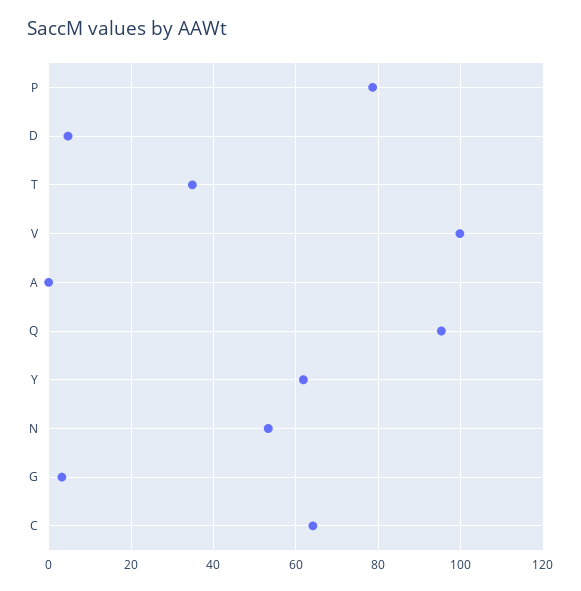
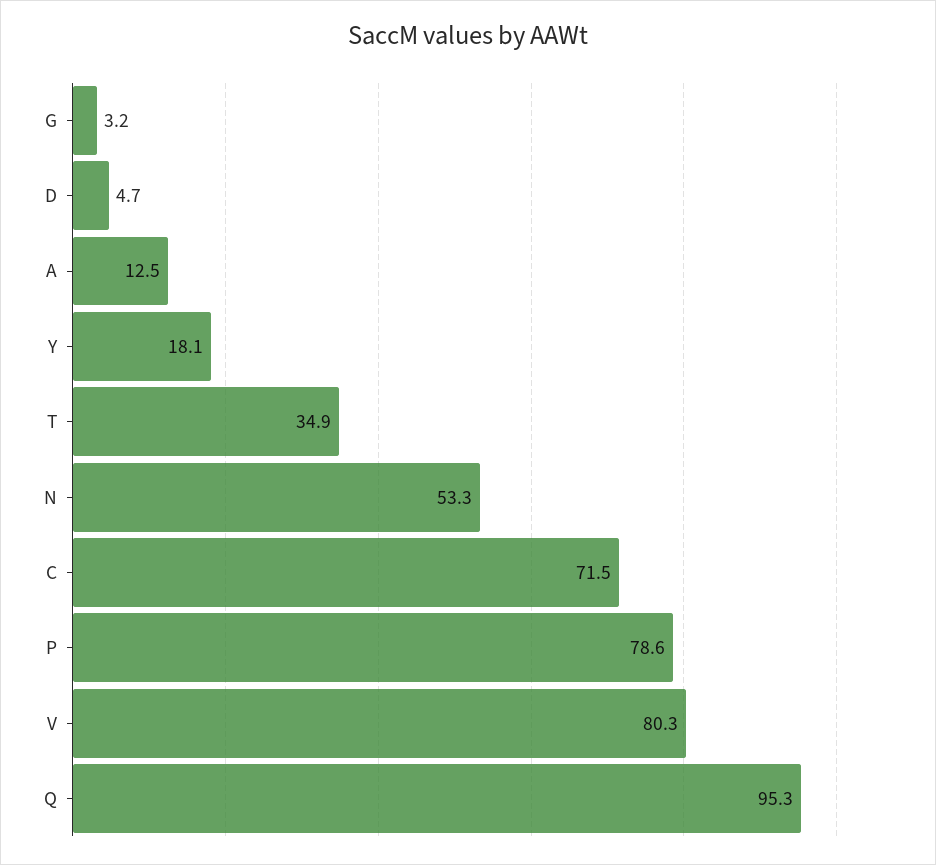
V: 100 -> 80.3
A: 0 -> 12.5
Y: 62 -> 18.1
C: 64 -> 71.5

